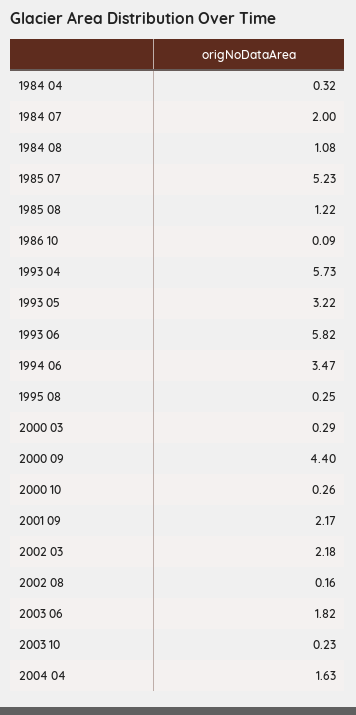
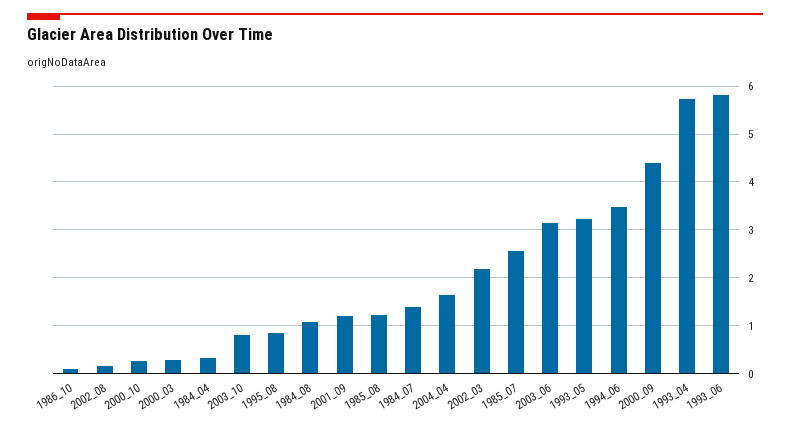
1984 07: 2 -> 1.4
1985 07: 5.23 -> 2.6
1995 08: 0.25 -> 0.8
2001 09: 2.17 -> 1.2
2003 06: 1.82 -> 3.2
2003 10: 0.23 -> 0.8

